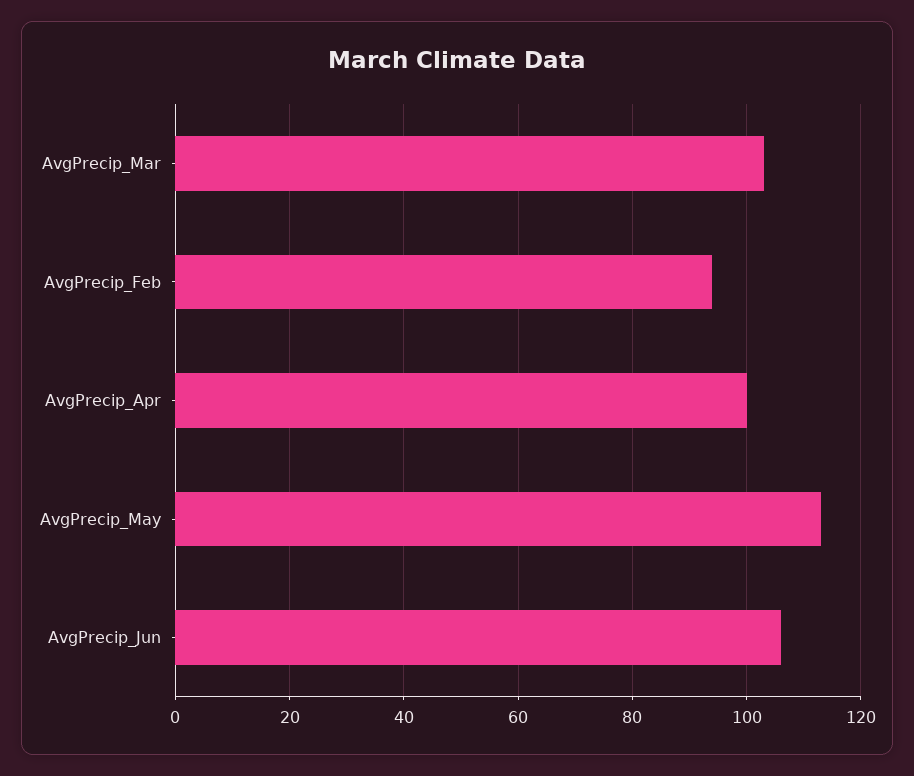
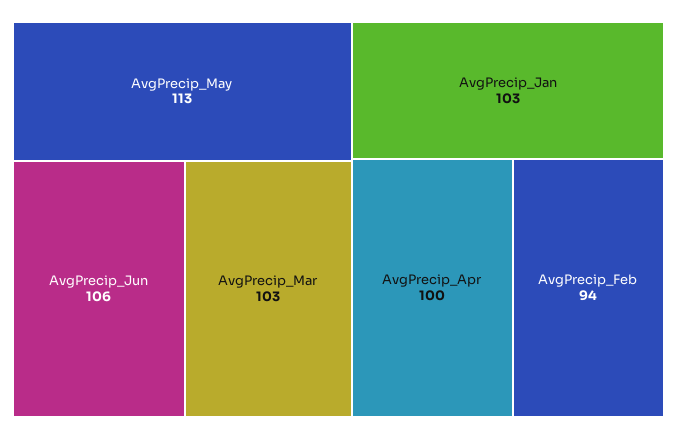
AvgPrecip_Jan: none -> 103

